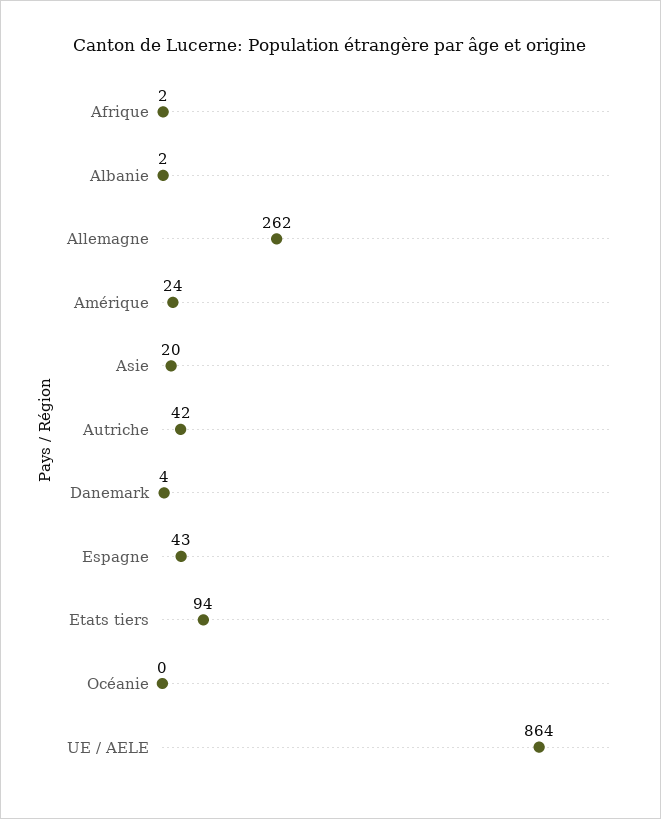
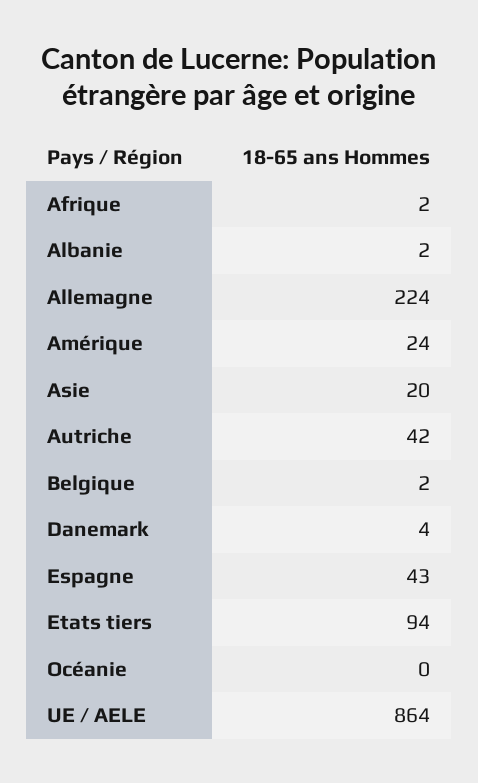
Allemagne: 262 -> 224
Belgique: none -> 2

